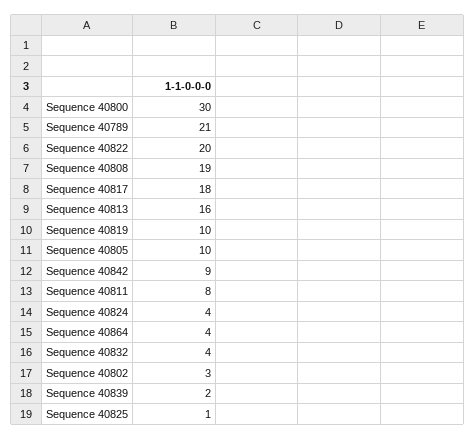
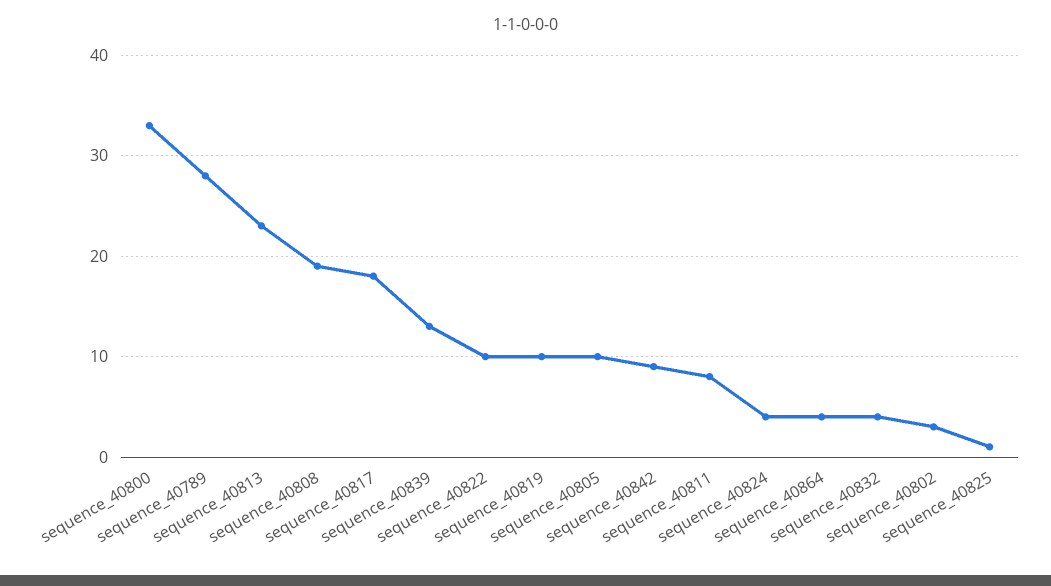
Sequence 40800: 30 -> 33
Sequence 40789: 21 -> 28
Sequence 40822: 20 -> 10
Sequence 40813: 16 -> 23
Sequence 40839: 2 -> 13

